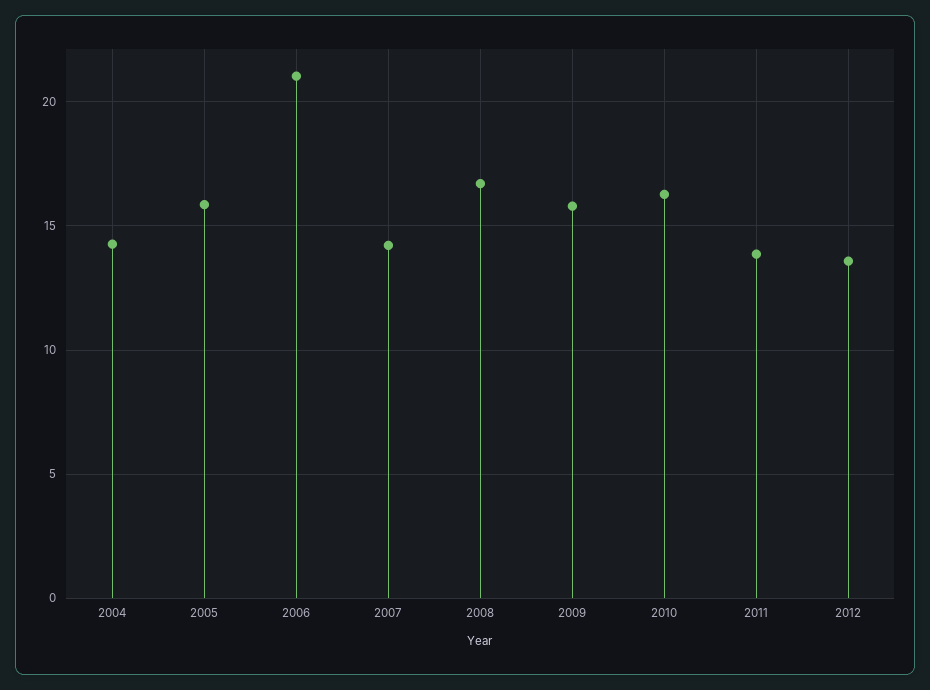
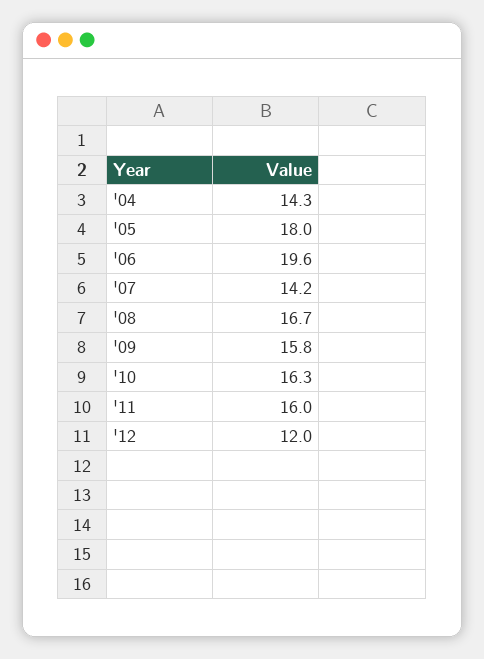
2005: 16 -> 18
2006: 21 -> 19.6
2011: 14 -> 16
2012: 13.5 -> 12

